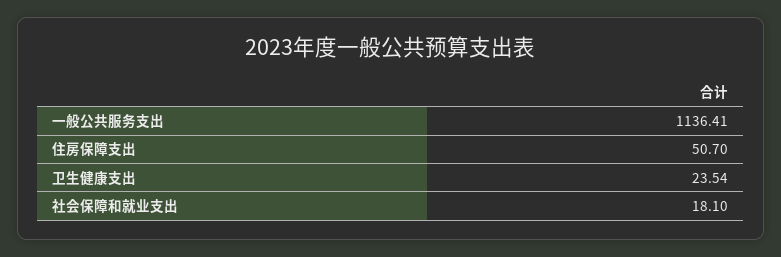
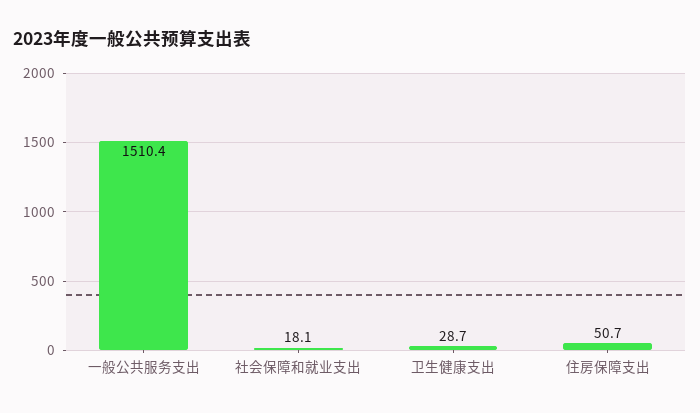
一般公共服务支出: 1136.41 -> 1510.4
卫生健康支出: 23.54 -> 28.7

